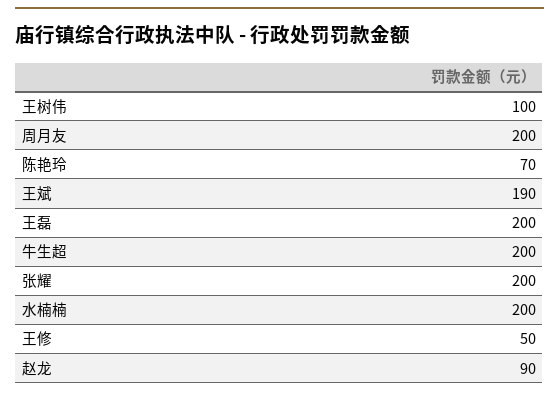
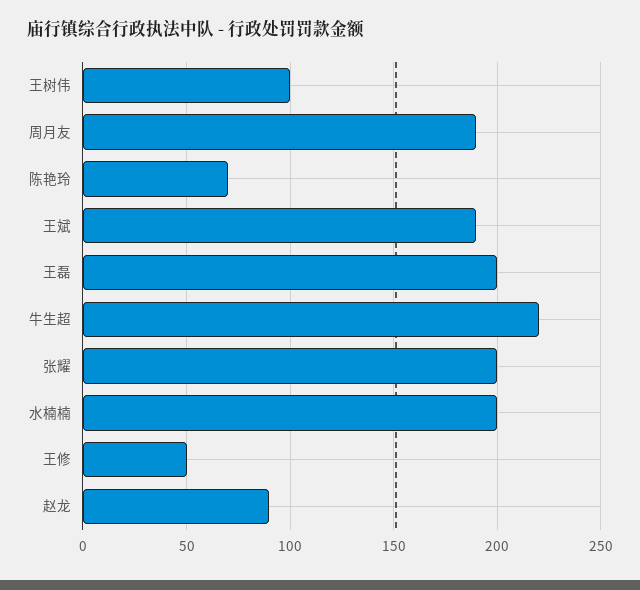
周月友: 200 -> 190
牛生超: 200 -> 220

